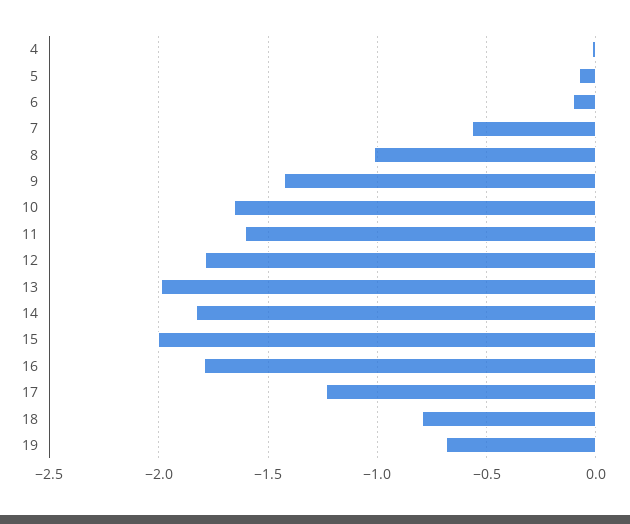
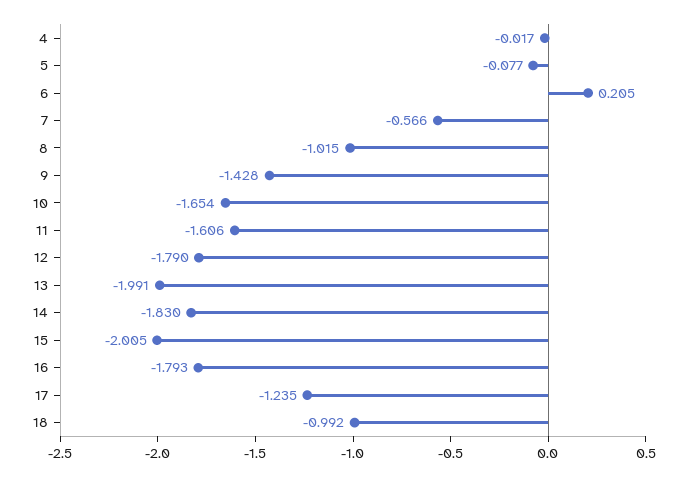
6: -0.1 -> 0.205
18: -0.8 -> -0.992
19: -0.7 -> none

